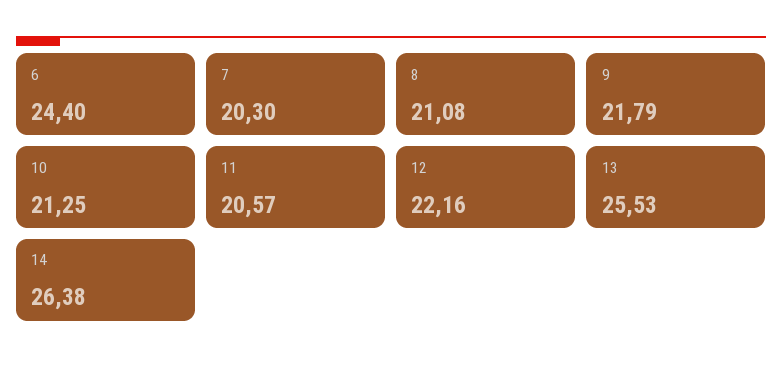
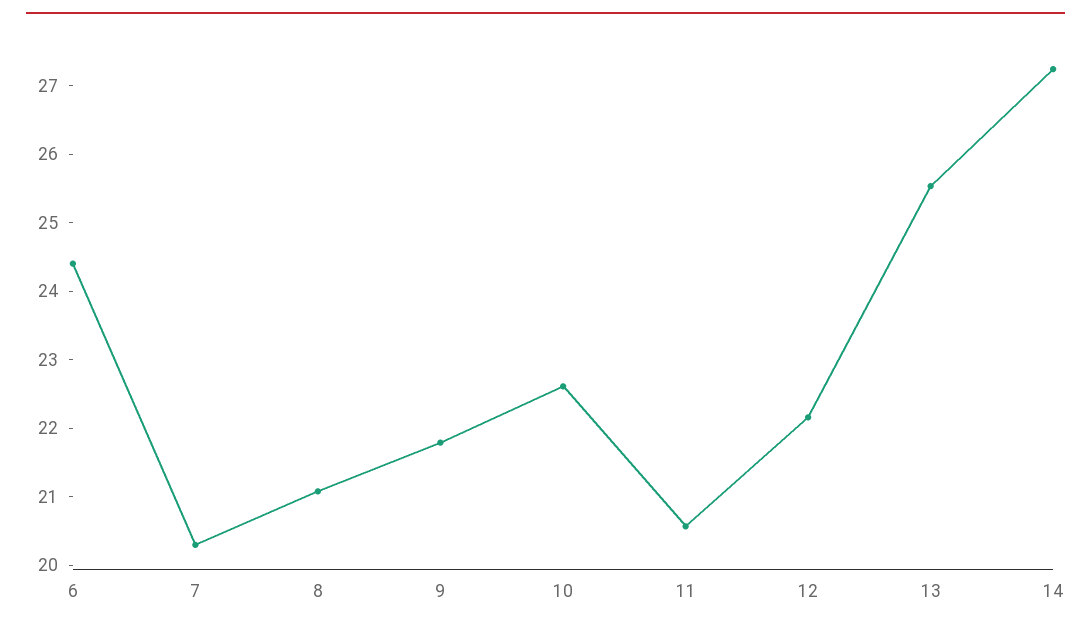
10: 21.25 -> 22.6
14: 26.38 -> 27.2

